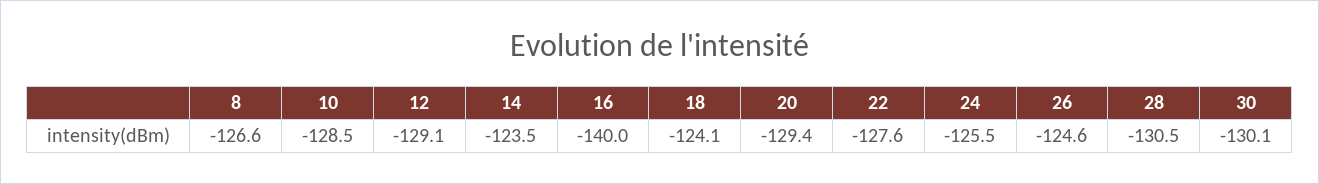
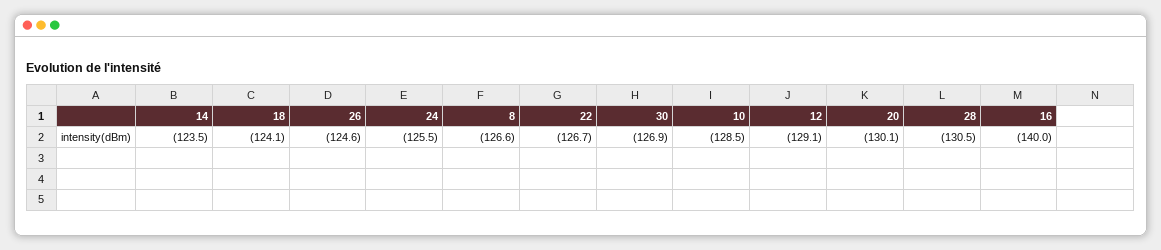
20: -129.4 -> -130.1
22: -127.6 -> -126.7
30: -130.1 -> -126.9

